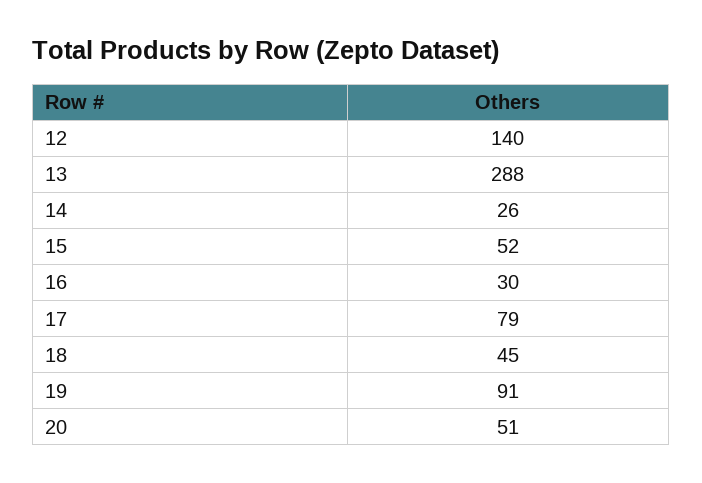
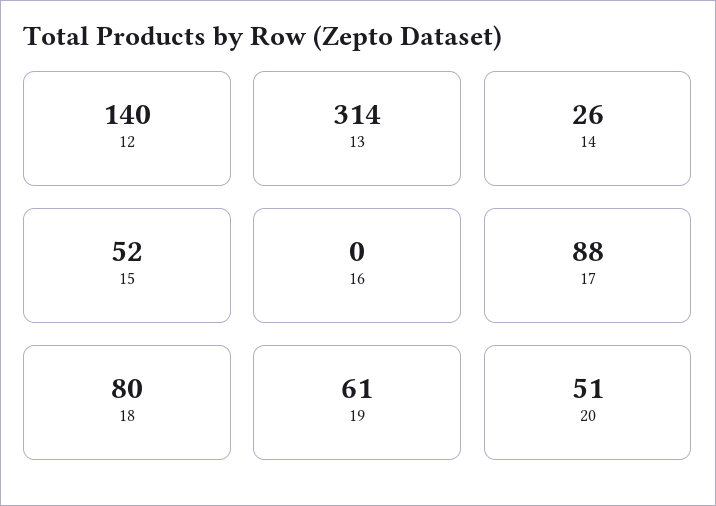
13: 288 -> 314
16: 30 -> 0
17: 79 -> 88
18: 45 -> 80
19: 91 -> 61

